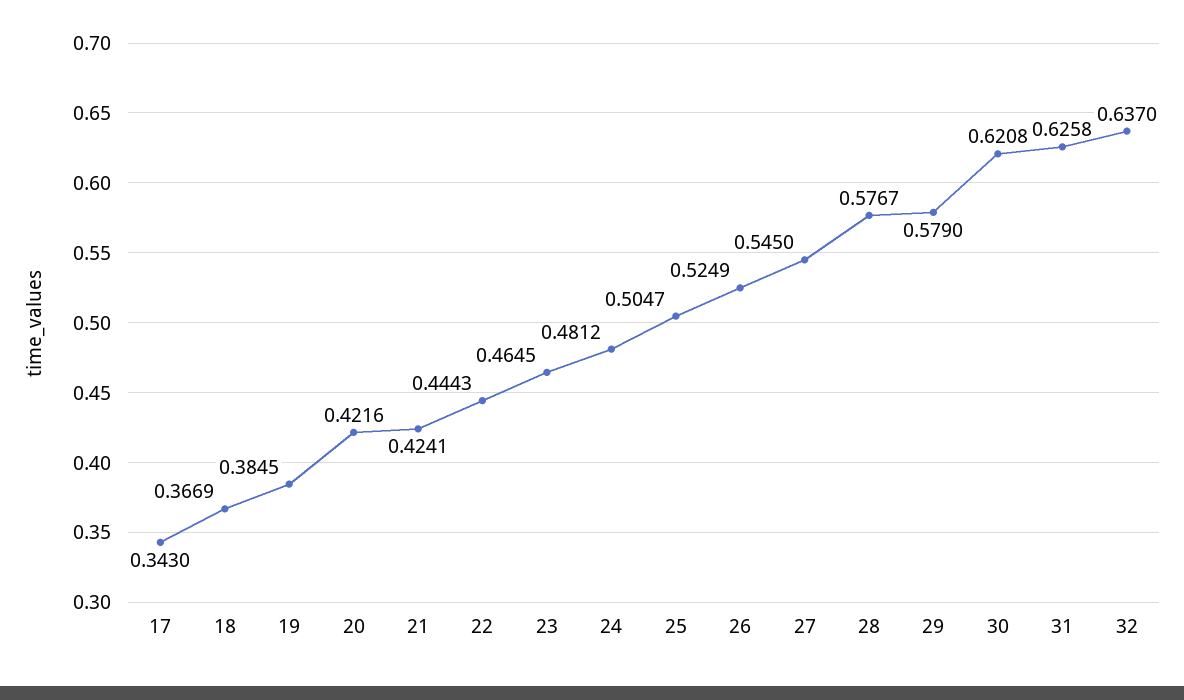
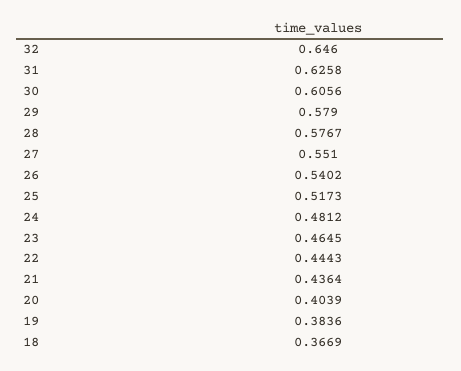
17: 0.343 -> none
19: 0.3845 -> 0.3836
20: 0.4216 -> 0.4039
21: 0.4241 -> 0.4364
25: 0.5047 -> 0.5173
26: 0.5249 -> 0.5402
27: 0.545 -> 0.551
30: 0.6208 -> 0.6056
32: 0.637 -> 0.646

